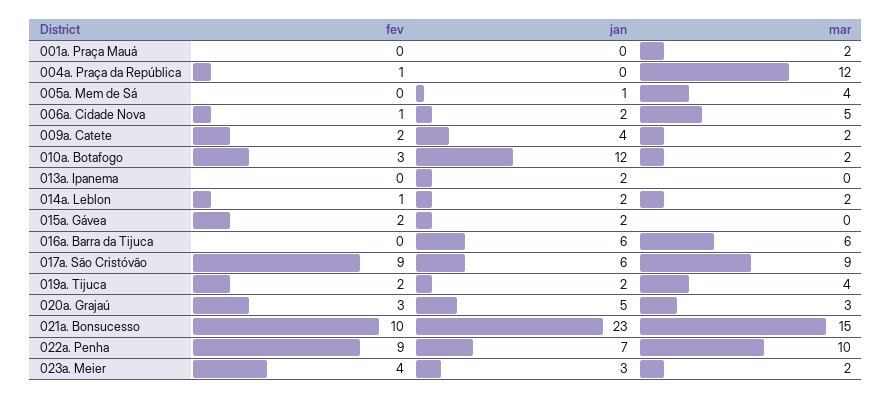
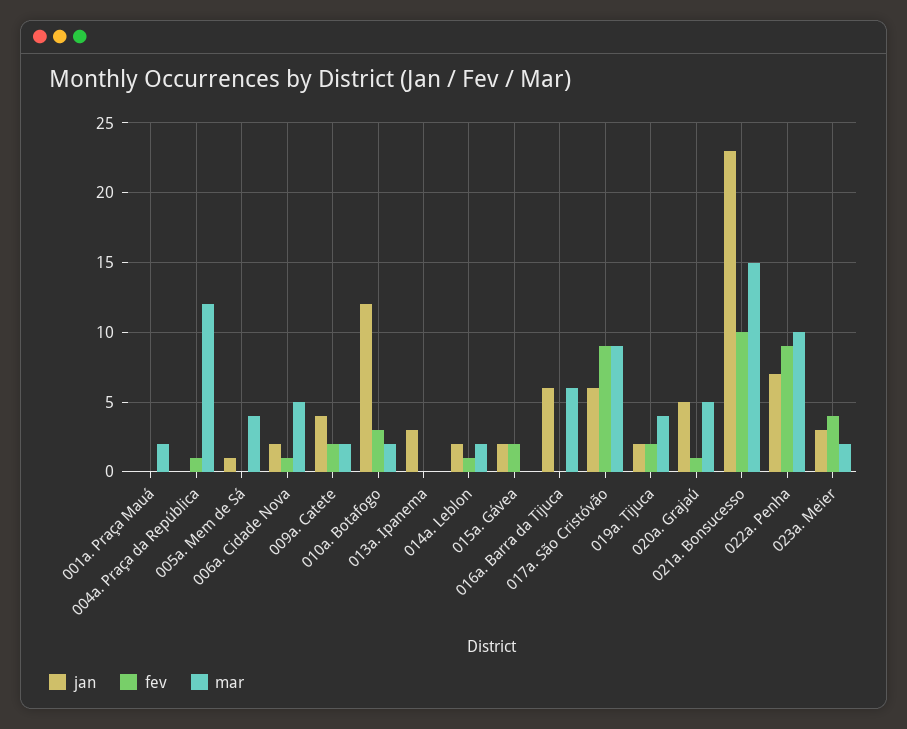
jan, 013a. Ipanema: 2 -> 3
fev, 020a. Grajaú: 3 -> 1
mar, 020a. Grajaú: 3 -> 5

